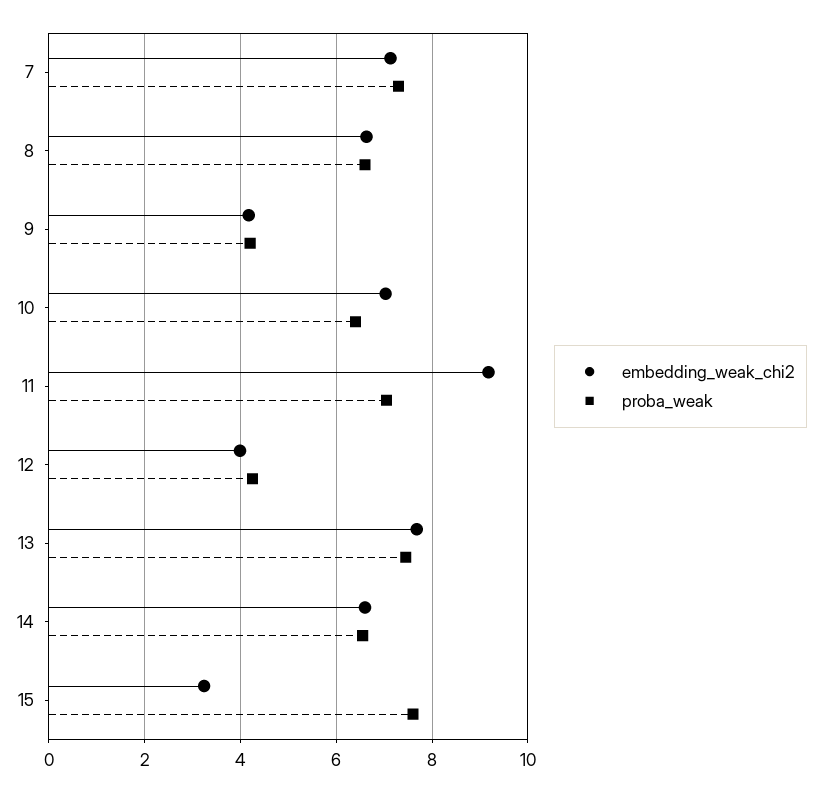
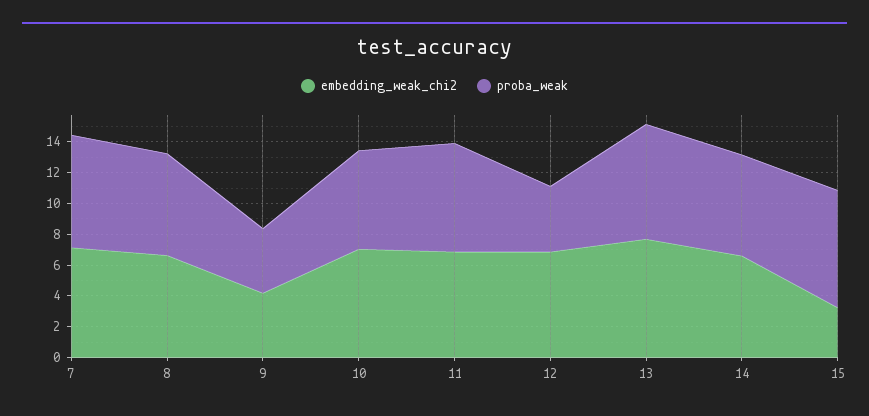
embedding_weak_chi2, 11: 9.2 -> 7
embedding_weak_chi2, 12: 4 -> 7

